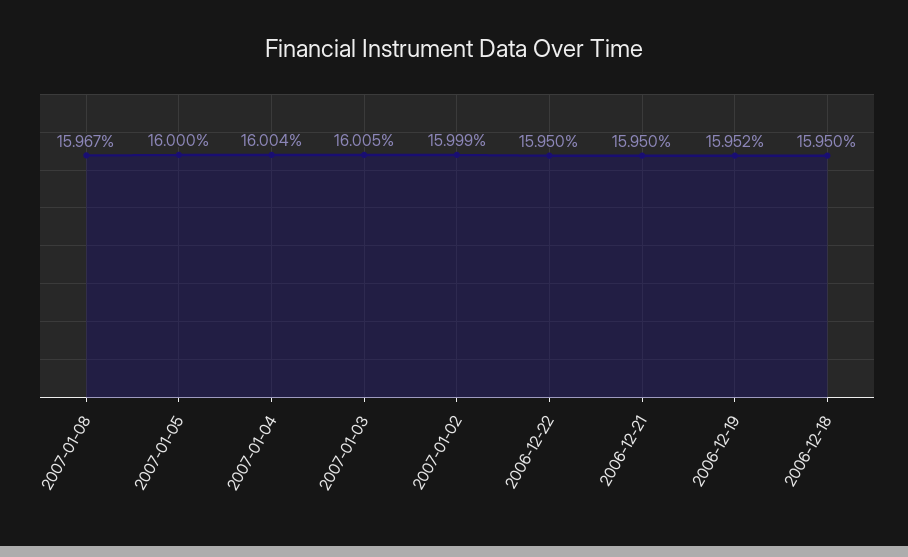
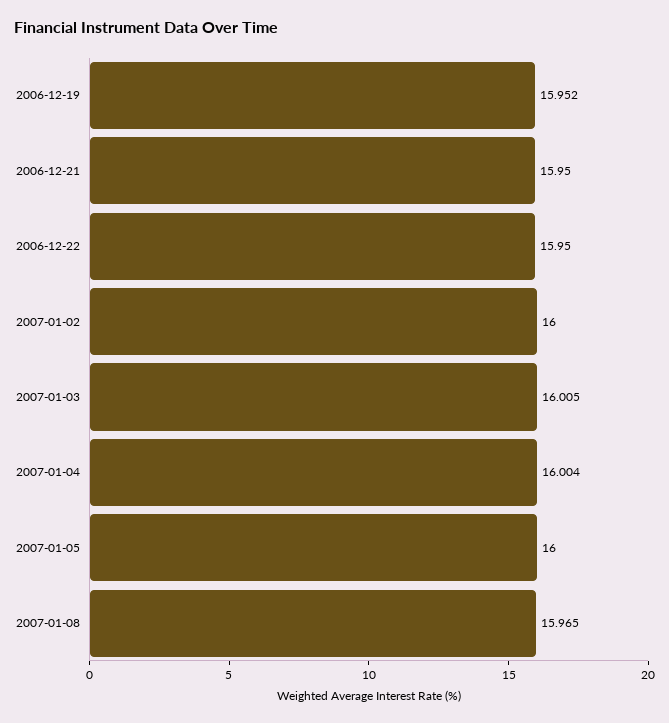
2007-01-08: 15.967 -> 15.965
2007-01-02: 15.999 -> 16
2006-12-18: 15.95 -> none

